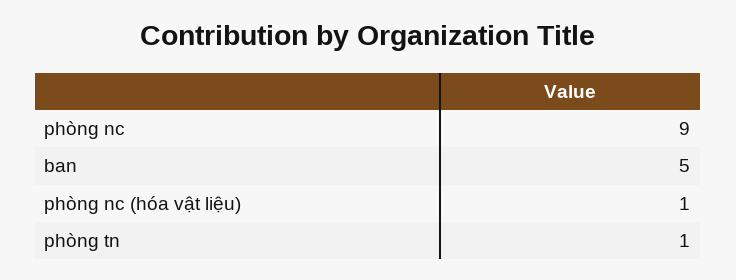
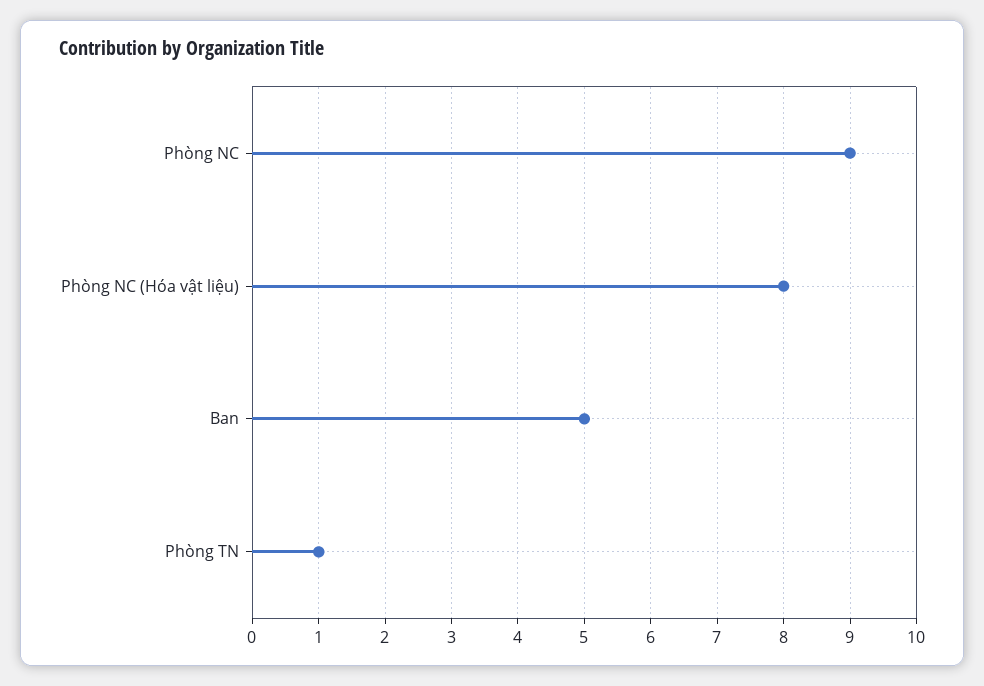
phòng nc (hóa vật liệu): 1 -> 8

